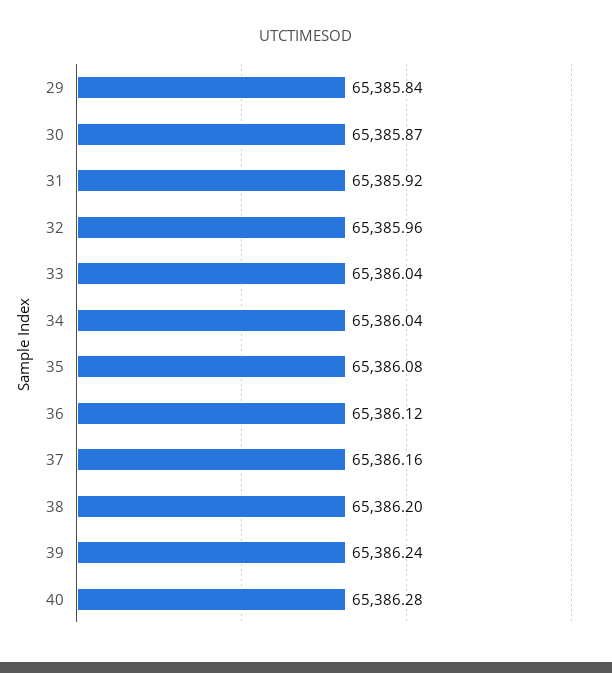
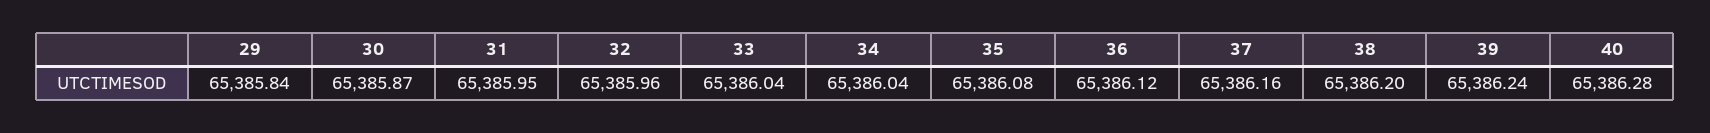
31: 65385.92 -> 65385.95

